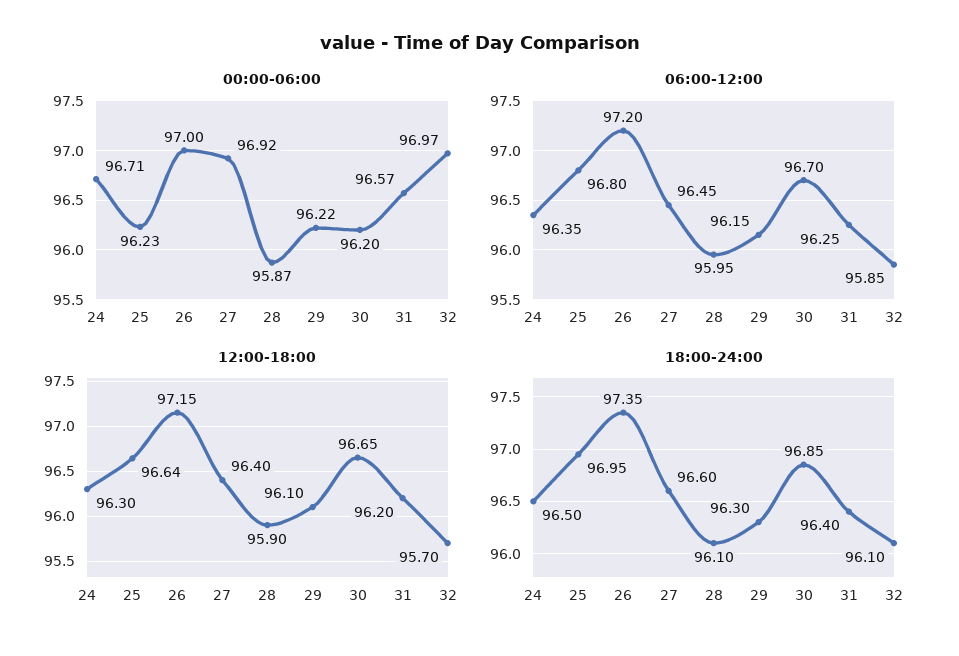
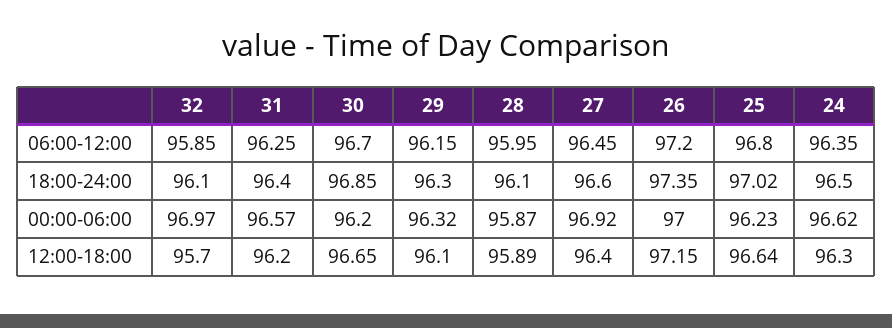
00:00-06:00, 24: 96.71 -> 96.62
00:00-06:00, 29: 96.22 -> 96.32
12:00-18:00, 28: 95.9 -> 95.89
18:00-24:00, 25: 96.95 -> 97.02

